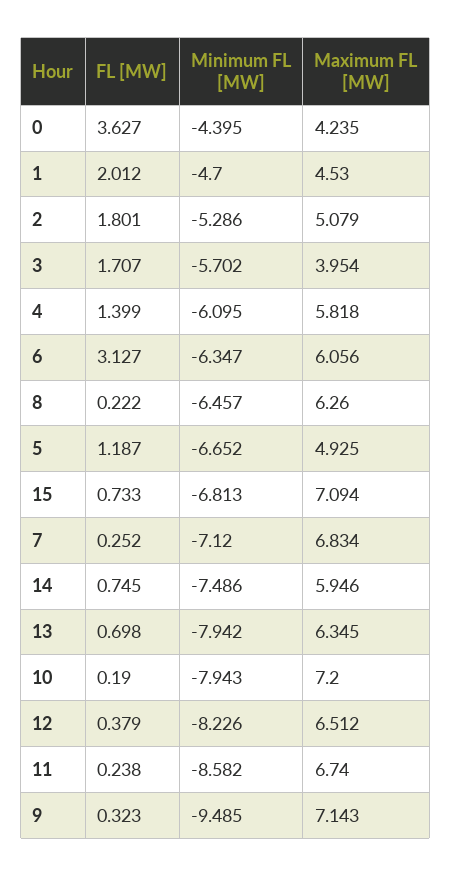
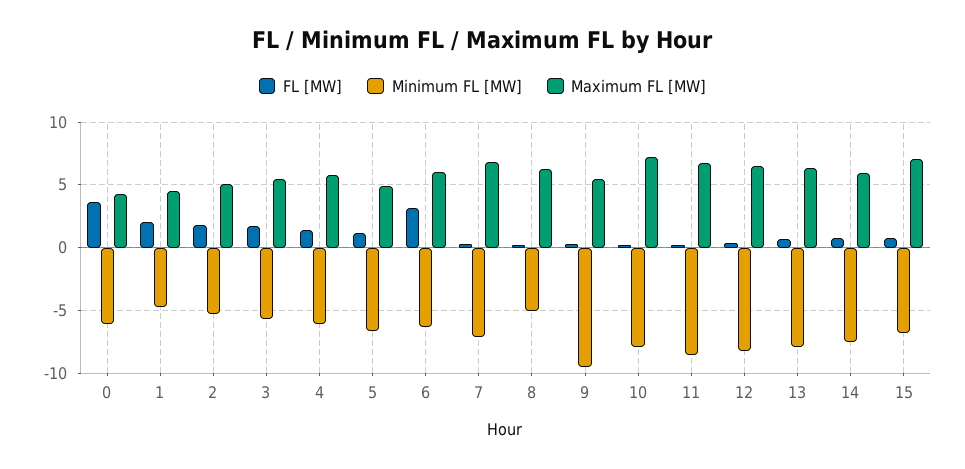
Minimum FL [MW], 0: -4.395 -> -6
Maximum FL [MW], 3: 3.954 -> 5.5
Minimum FL [MW], 8: -6.457 -> -5
Maximum FL [MW], 9: 7.143 -> 5.5

